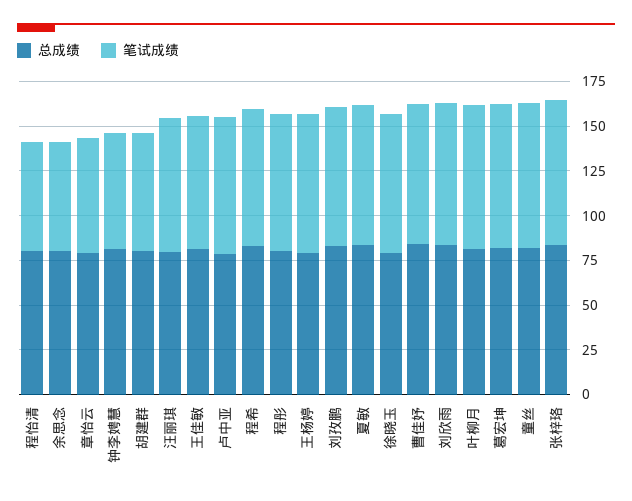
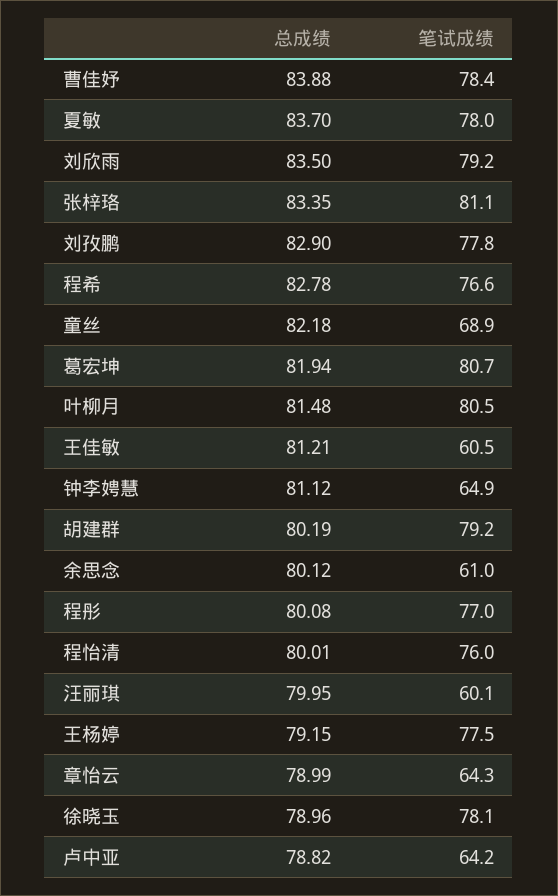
笔试成绩, 程怡清: 60 -> 76
笔试成绩, 胡建群: 65 -> 79.2
笔试成绩, 汪丽琪: 75 -> 60.1
笔试成绩, 王佳敏: 75 -> 60.5
笔试成绩, 卢中亚: 75 -> 64.2
笔试成绩, 童丝: 80 -> 68.9

